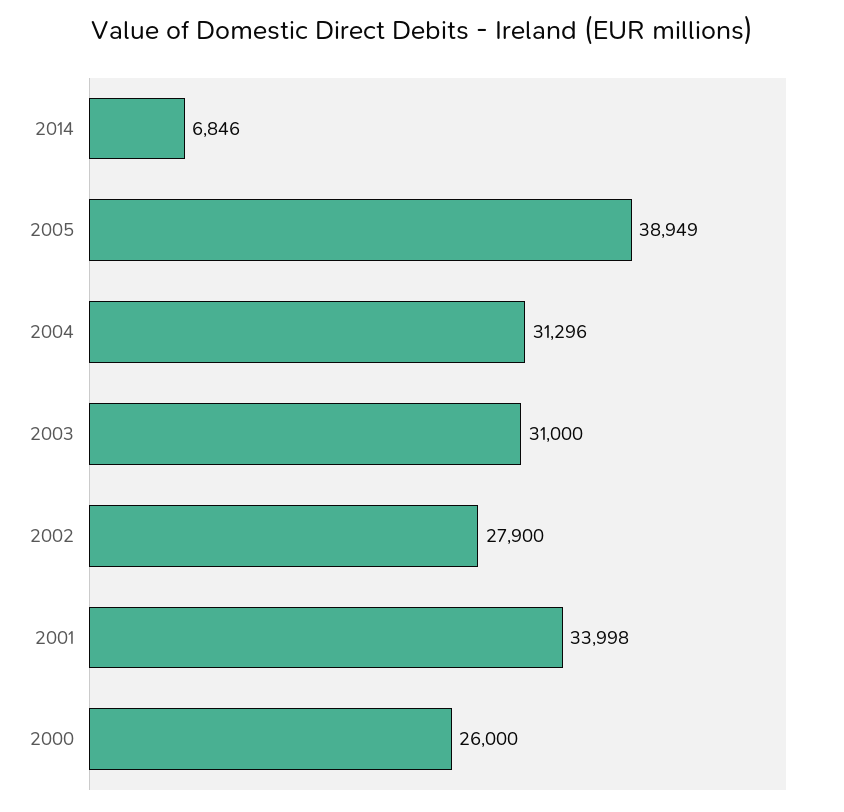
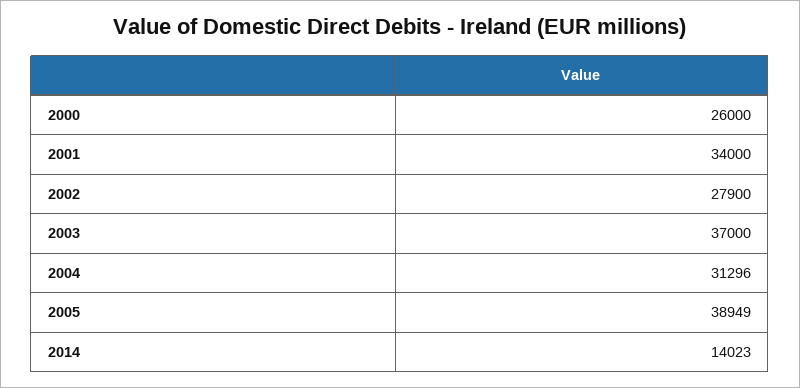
2014: 6846 -> 14023
2003: 31000 -> 37000
2001: 33998 -> 34000

